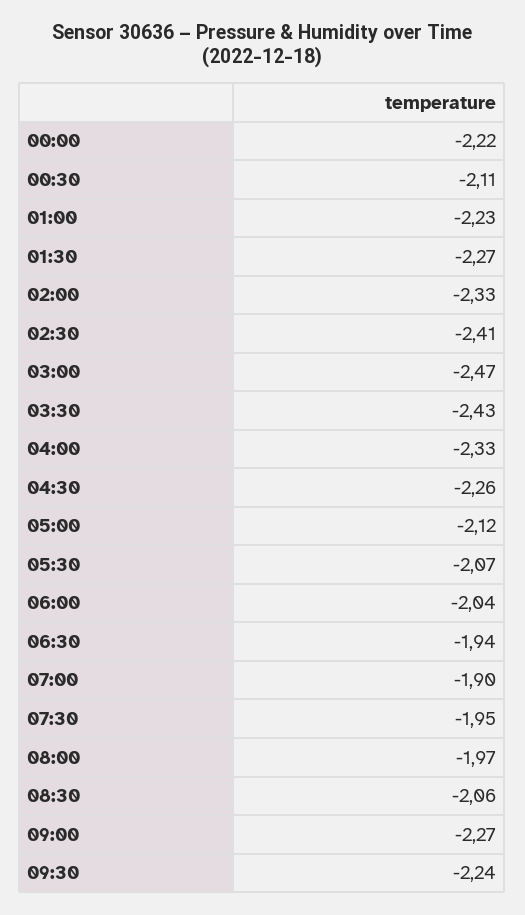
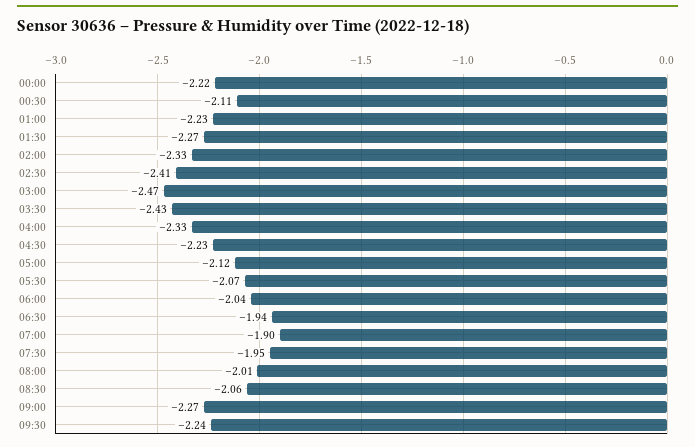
04:30: -2.26 -> -2.23
08:00: -1.97 -> -2.01

